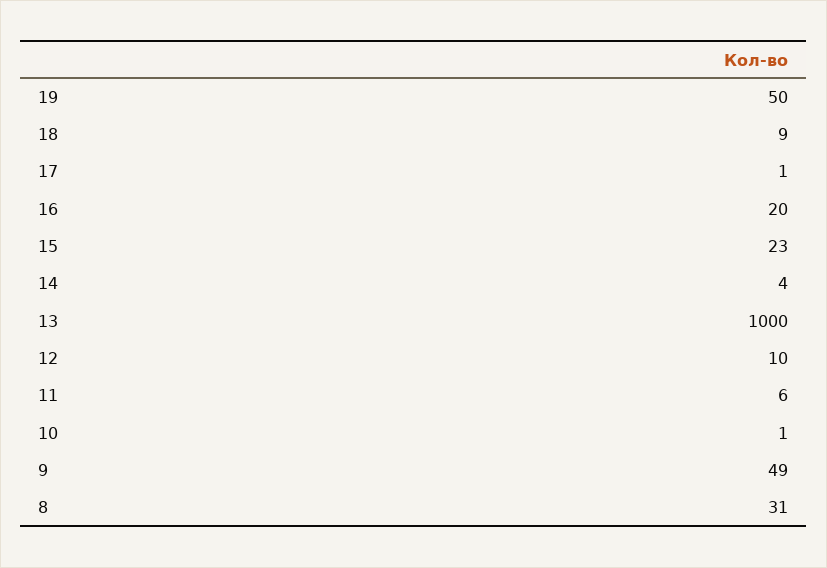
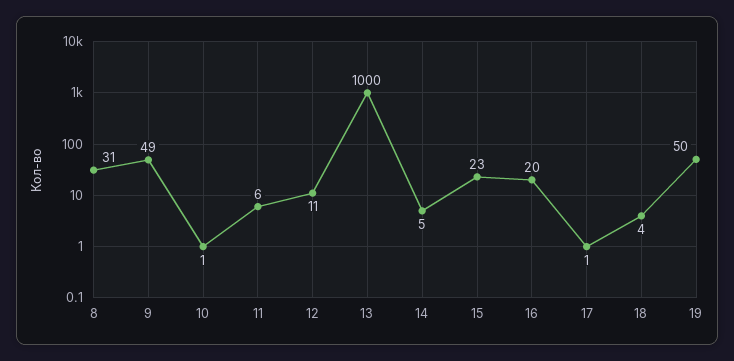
18: 9 -> 4
14: 4 -> 5
12: 10 -> 11

